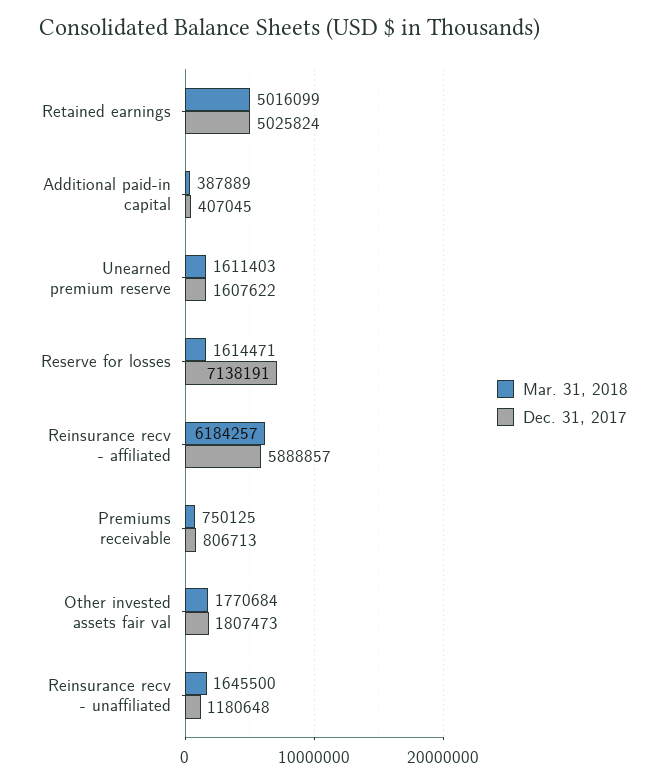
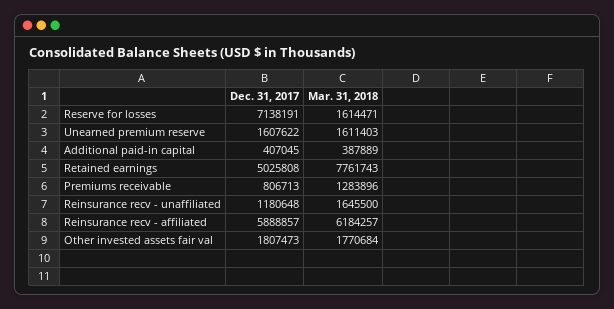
Mar. 31, 2018, Retained earnings: 5016099 -> 7761743
Dec. 31, 2017, Retained earnings: 5025824 -> 5025808
Mar. 31, 2018, Premiums receivable: 750125 -> 1283896

